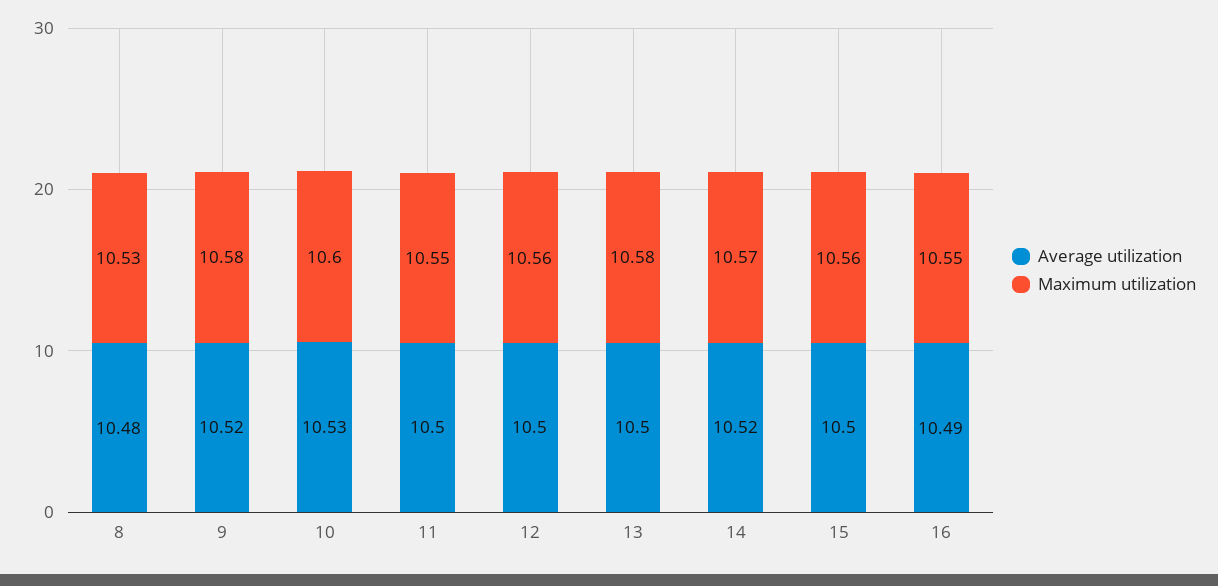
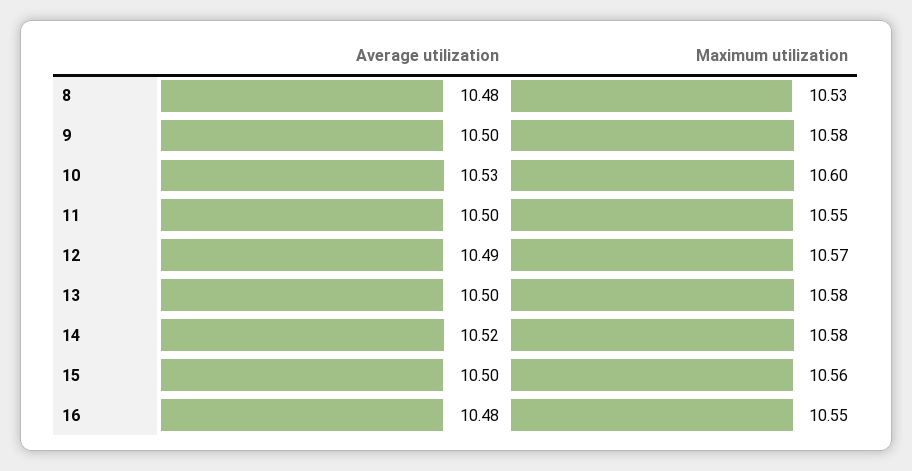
Average utilization, 9: 10.52 -> 10.5
Average utilization, 12: 10.5 -> 10.49
Maximum utilization, 12: 10.56 -> 10.57
Maximum utilization, 14: 10.57 -> 10.58
Average utilization, 16: 10.49 -> 10.48

